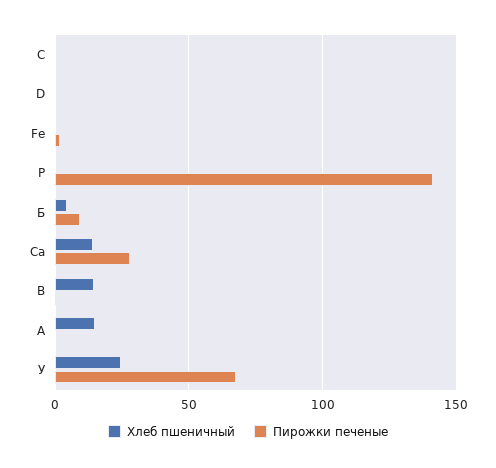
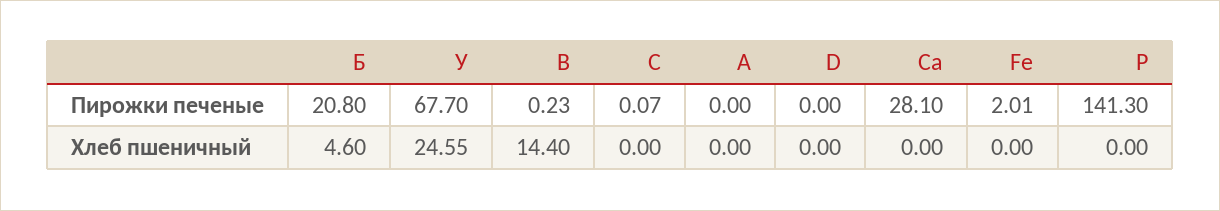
Пирожки печеные, Б: 10 -> 20.8
Хлеб пшеничный, Са: 15 -> 0
Хлеб пшеничный, А: 15 -> 0

